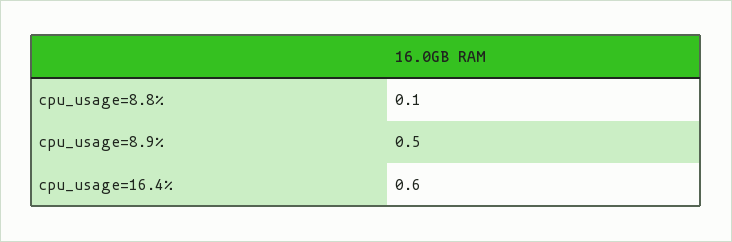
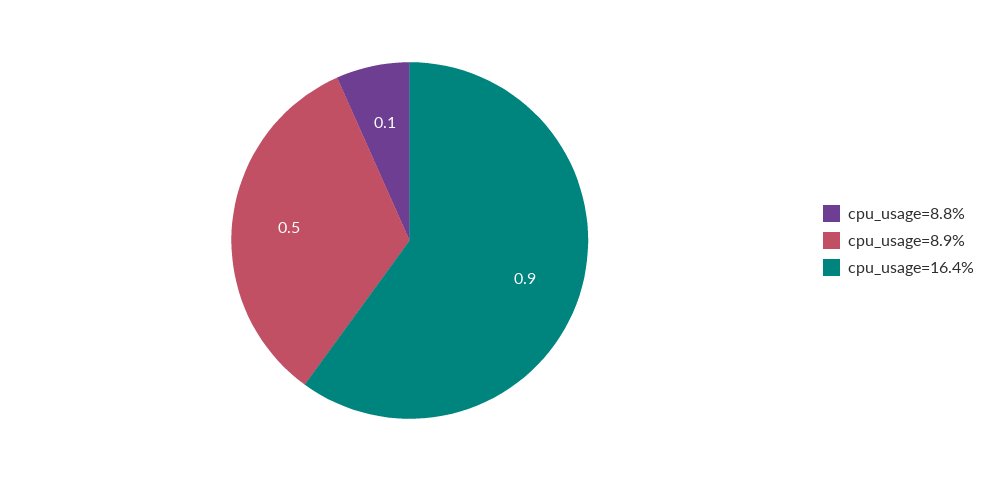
cpu_usage=16.4%: 0.6 -> 0.9

